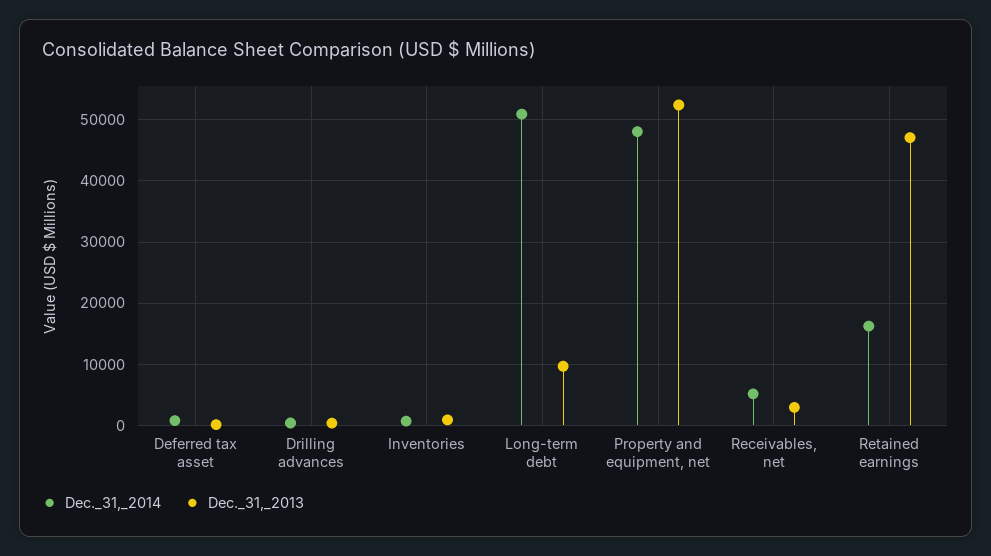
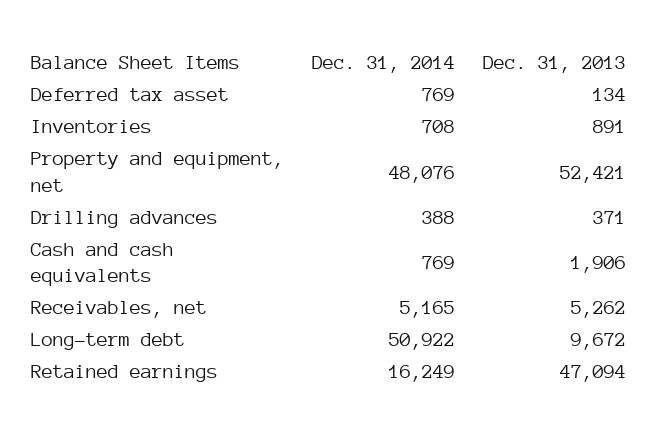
Dec._31,_2013, Receivables, net: 3000 -> 5262
Dec._31,_2014, Cash and cash equivalents: none -> 769
Dec._31,_2013, Cash and cash equivalents: none -> 1906

